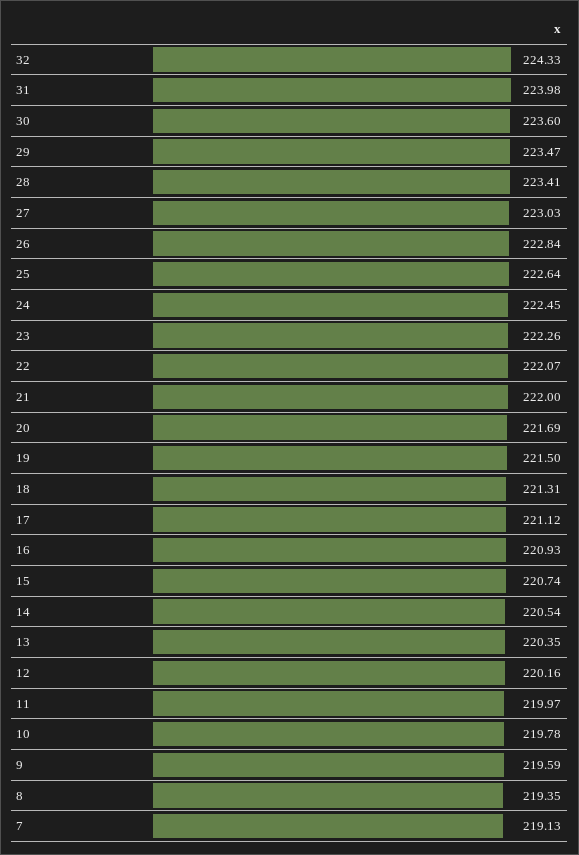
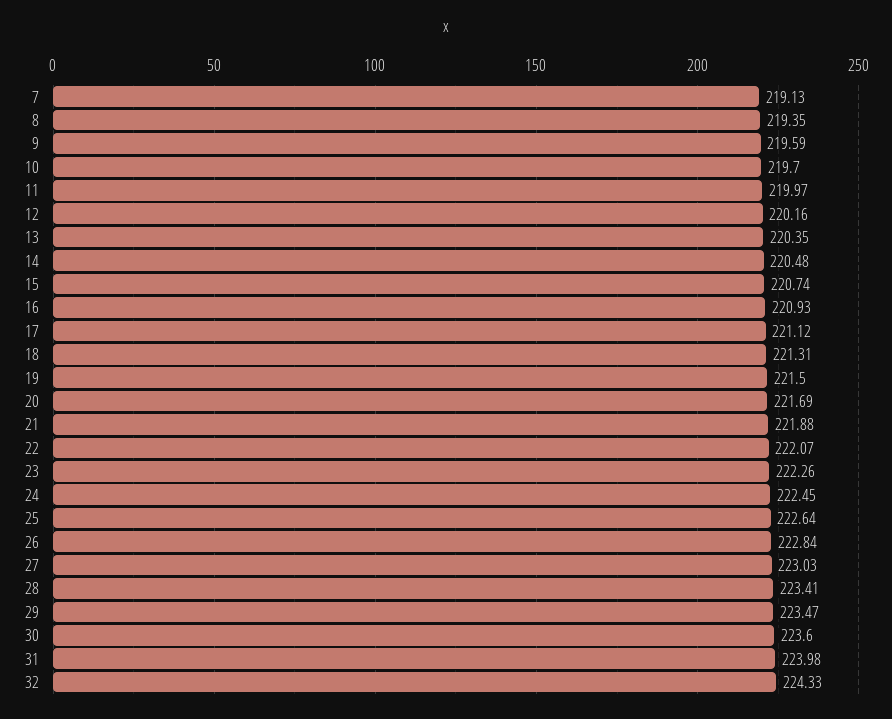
21: 222 -> 221.88
14: 220.54 -> 220.48
10: 219.78 -> 219.7

